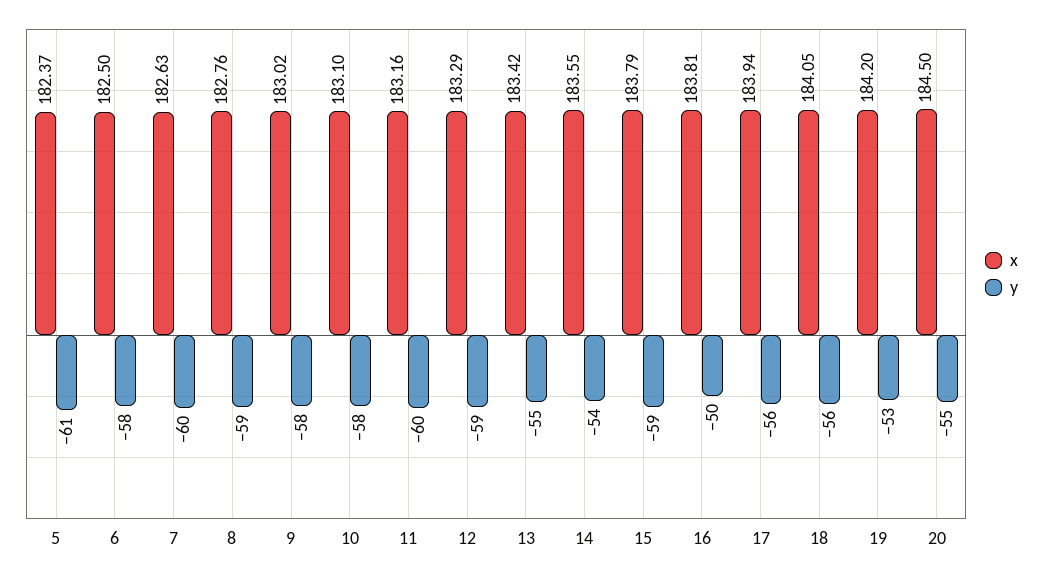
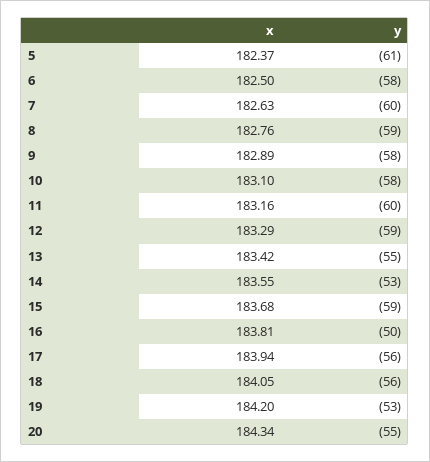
x, 9: 183.02 -> 182.89
y, 14: -54 -> -53
x, 15: 183.79 -> 183.68
x, 20: 184.5 -> 184.34

